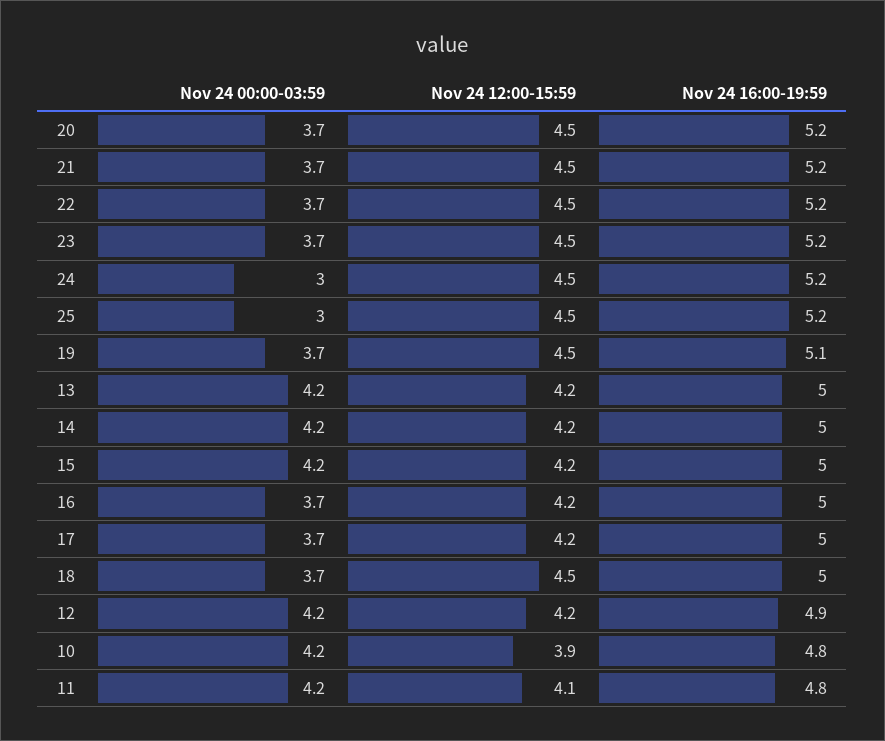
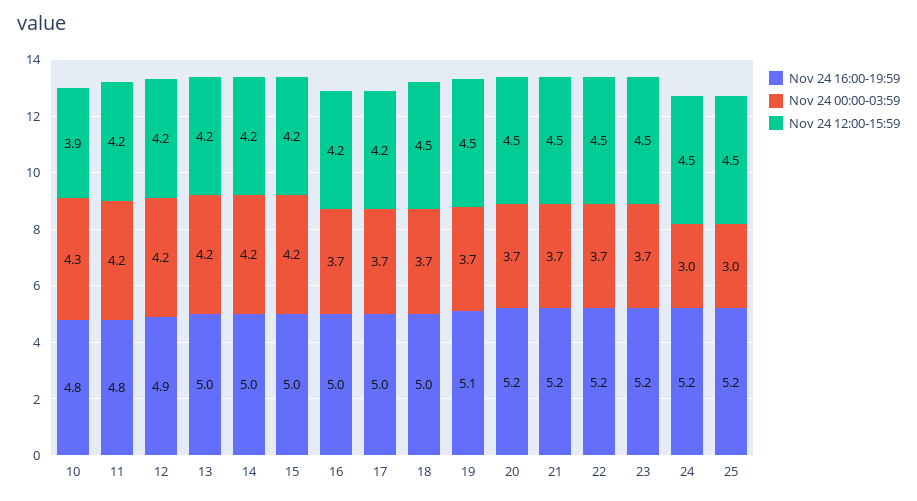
Nov 24 00:00-03:59, 10: 4.2 -> 4.3
Nov 24 12:00-15:59, 11: 4.1 -> 4.2

